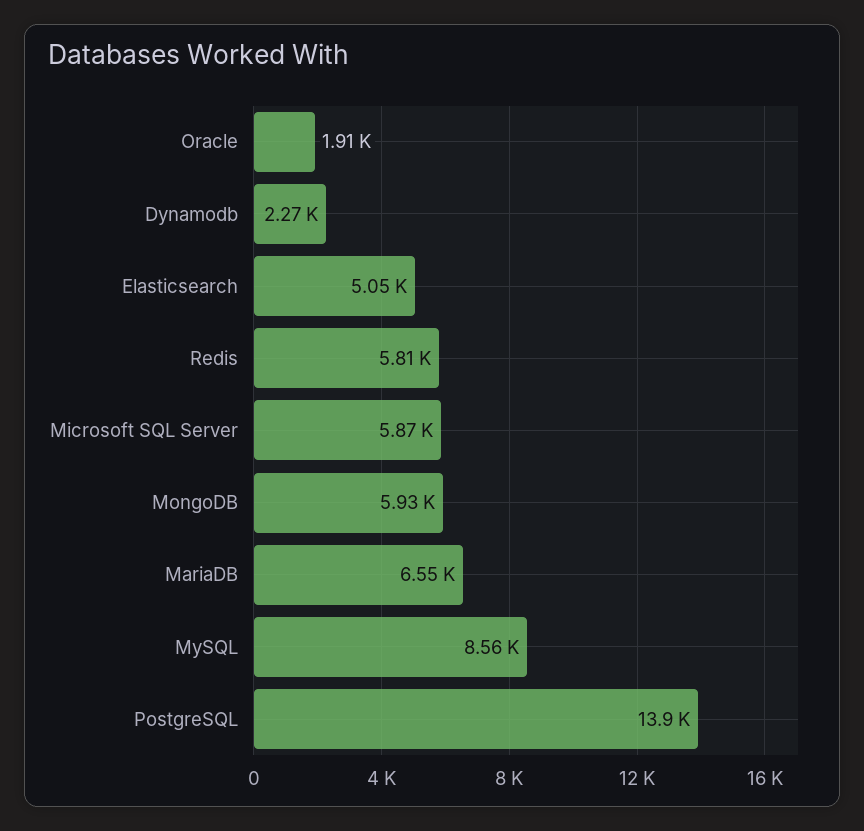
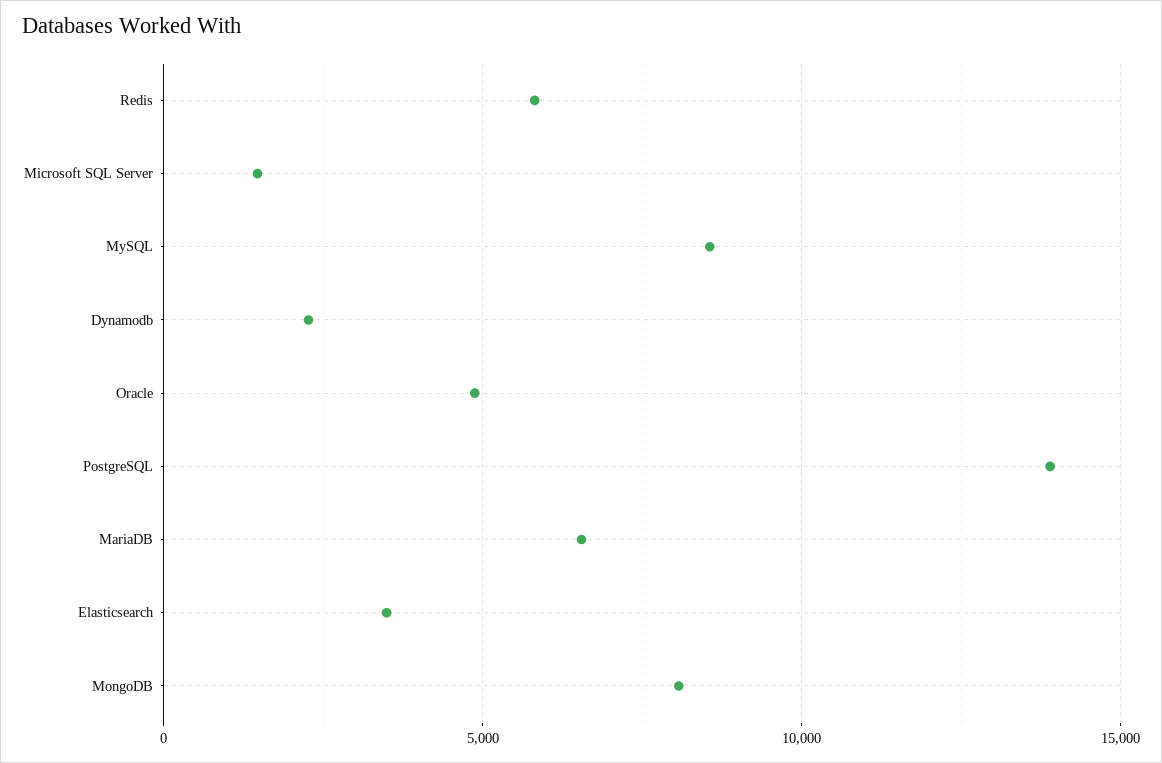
Oracle: 1910 -> 5000
Elasticsearch: 5050 -> 3500
Microsoft SQL Server: 5870 -> 1500
MongoDB: 5930 -> 8000

